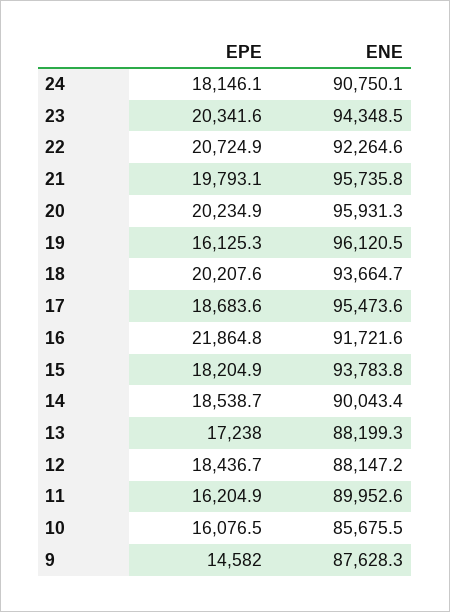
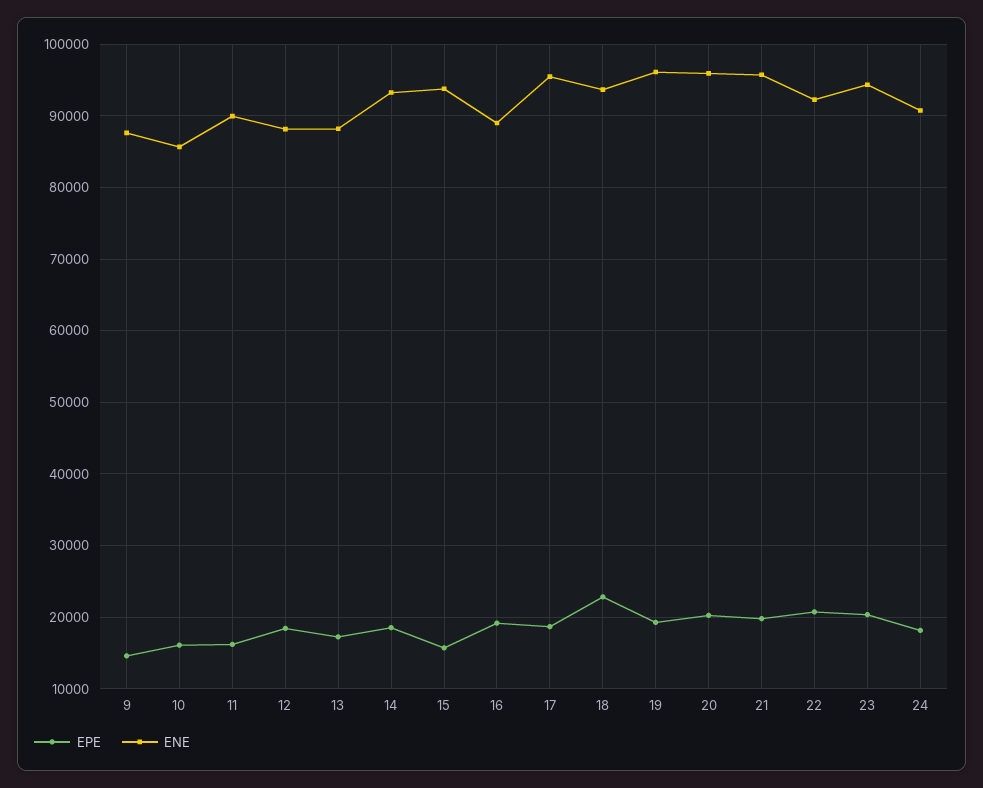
EPE, 19: 16125.3 -> 19000
EPE, 18: 20207.6 -> 23000
EPE, 16: 21864.8 -> 19000
ENE, 16: 91721.6 -> 89000
EPE, 15: 18204.9 -> 16000
ENE, 14: 90043.4 -> 93000

